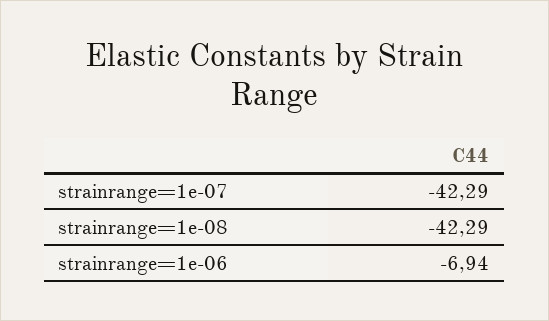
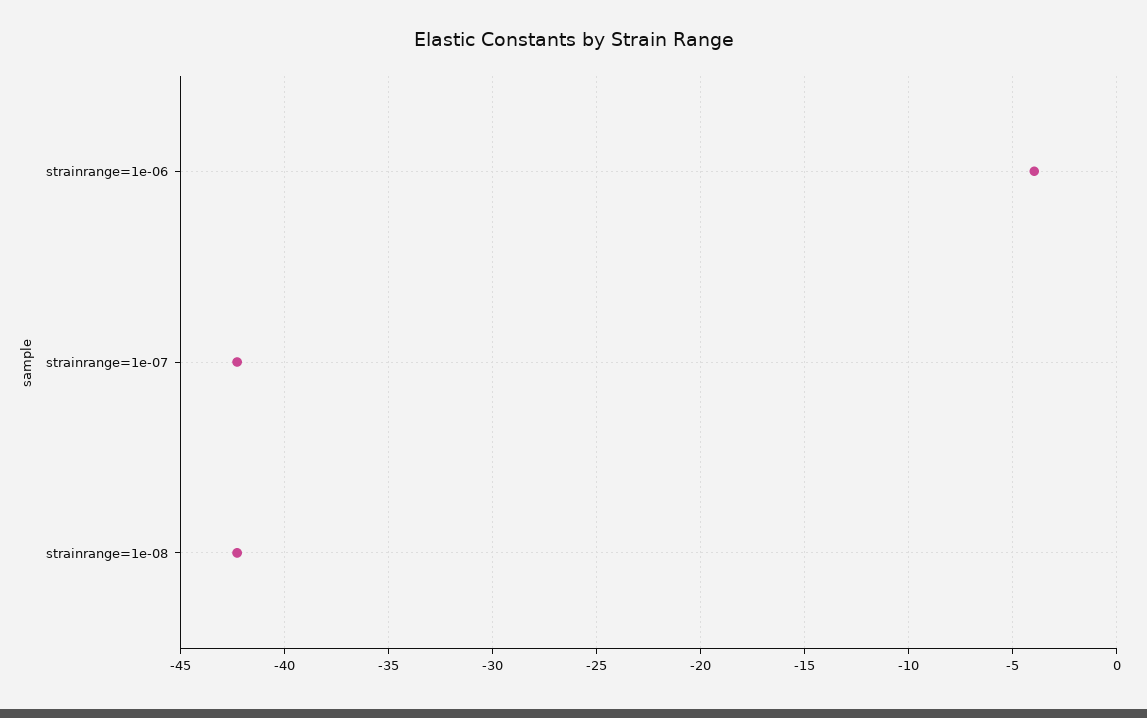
strainrange=1e-06: -6.94 -> -4

